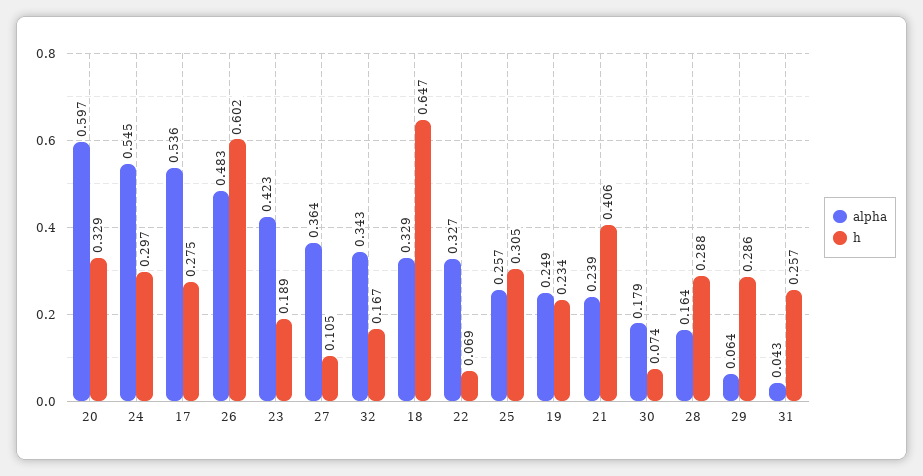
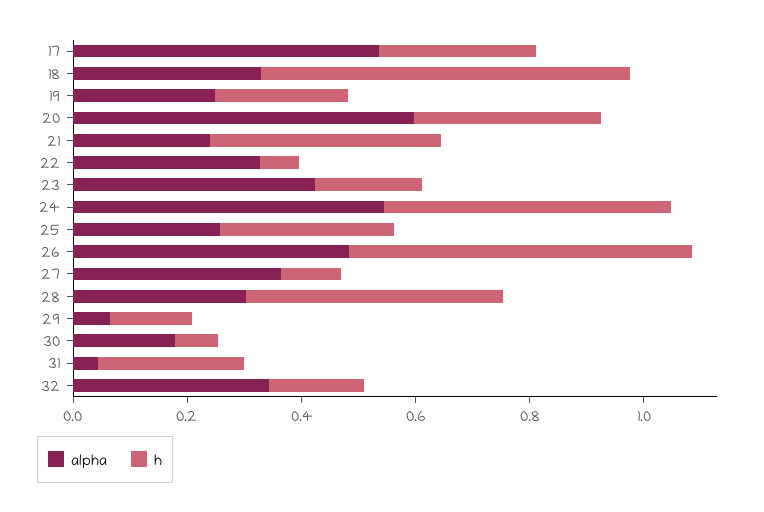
h, 24: 0.297 -> 0.5
alpha, 28: 0.164 -> 0.3
h, 28: 0.288 -> 0.45
h, 29: 0.286 -> 0.15

